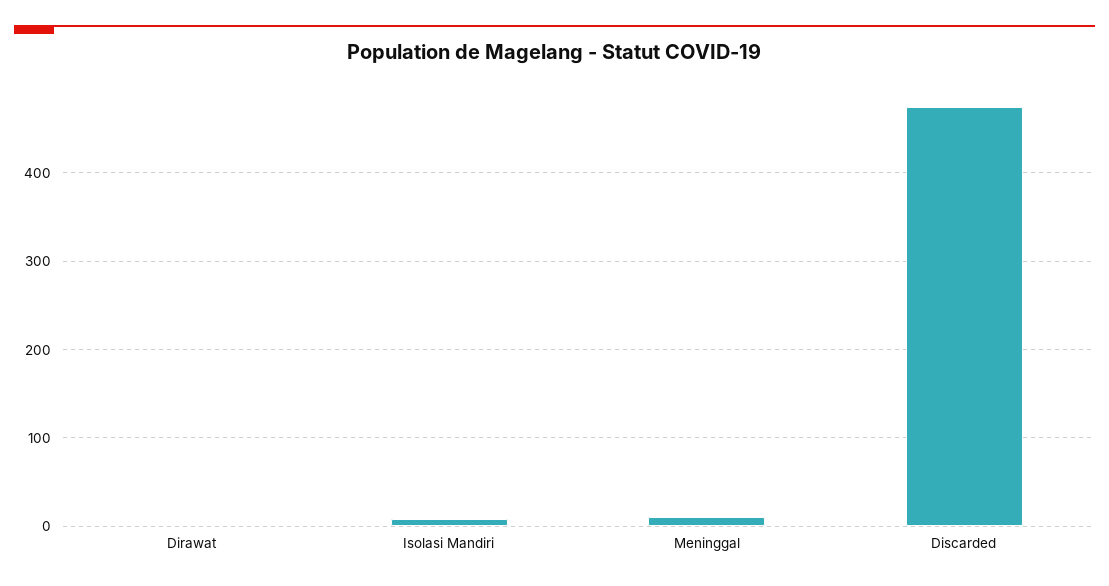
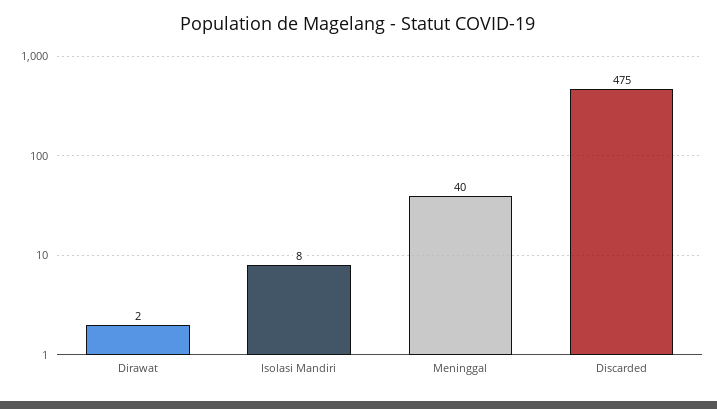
Meninggal: 10 -> 40

